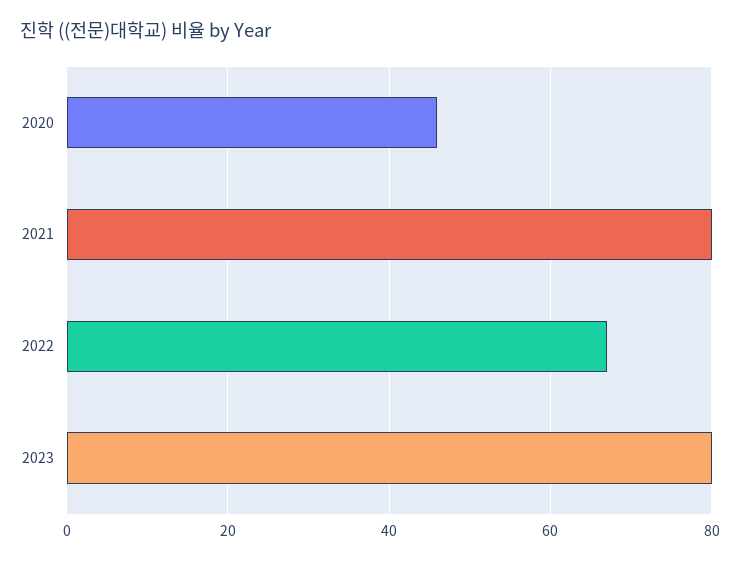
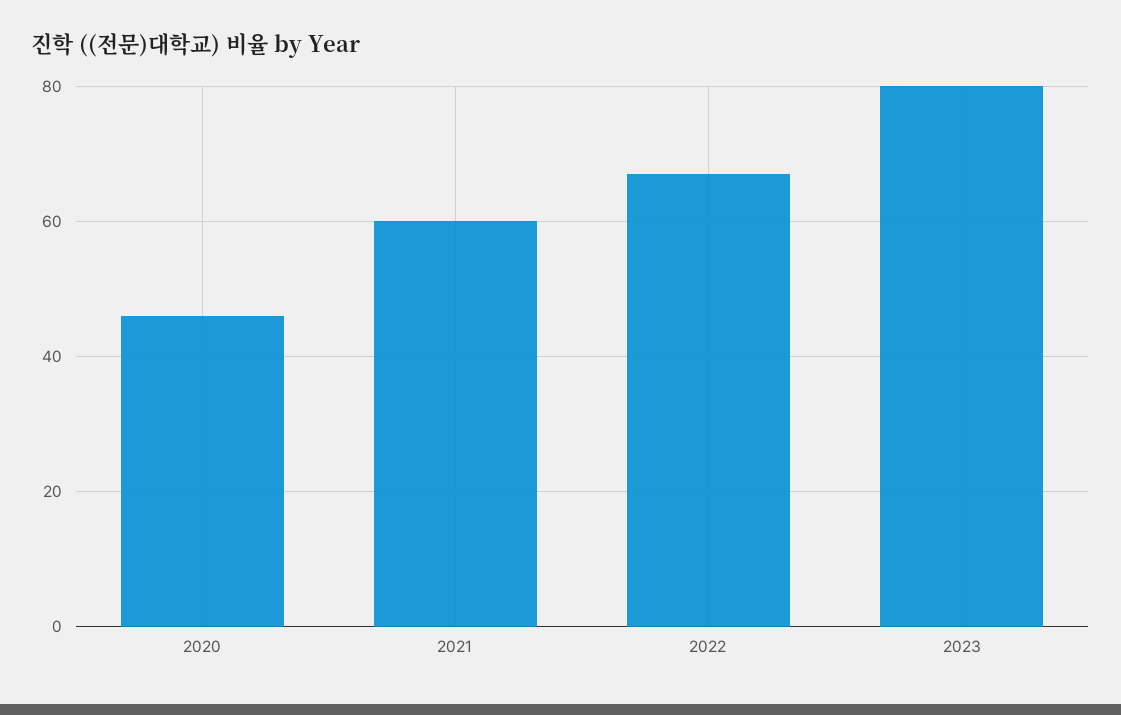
2021: 80 -> 60

